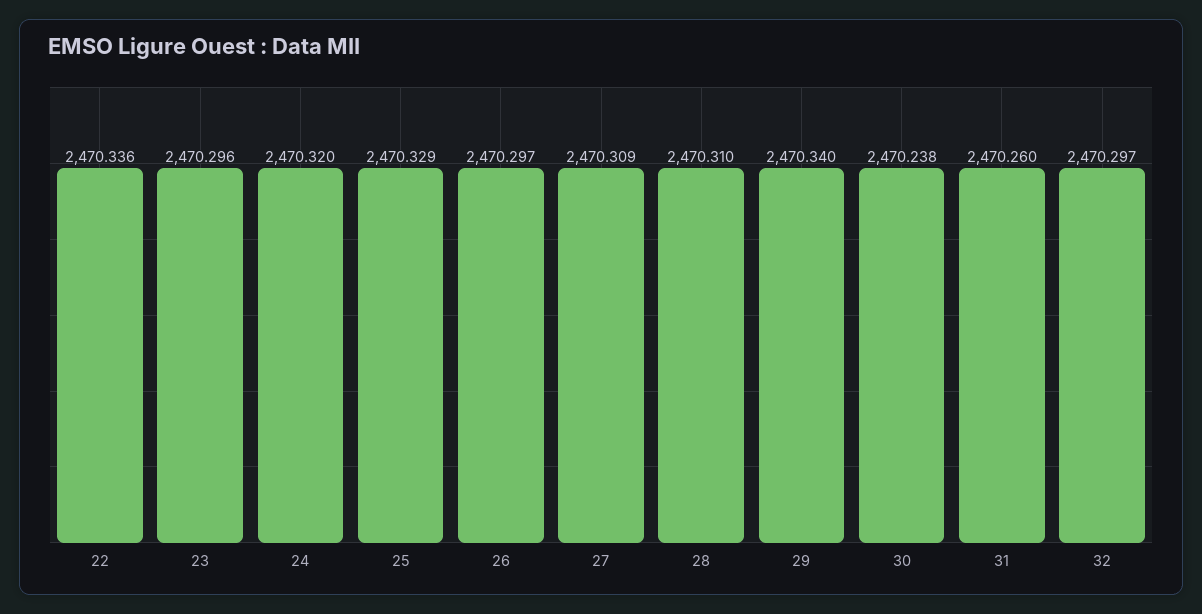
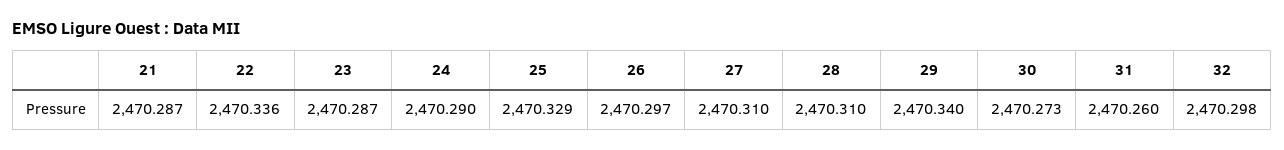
23: 2470.296 -> 2470.287
24: 2470.32 -> 2470.29
27: 2470.309 -> 2470.31
30: 2470.238 -> 2470.273
32: 2470.297 -> 2470.298
21: none -> 2470.287

